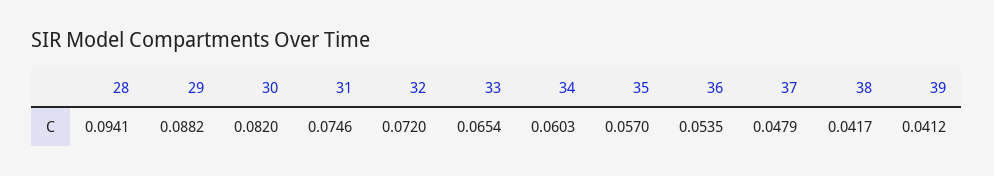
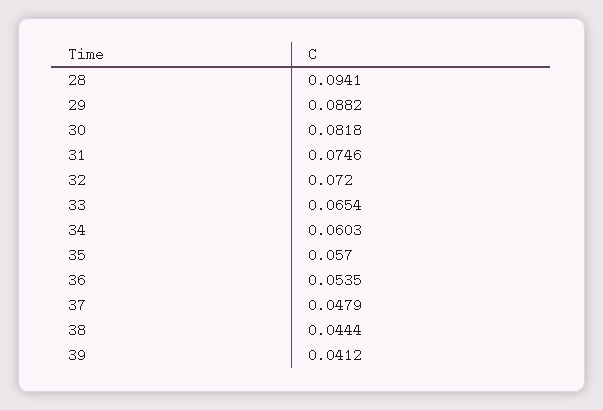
30: 0.082 -> 0.0818
38: 0.0417 -> 0.0444

